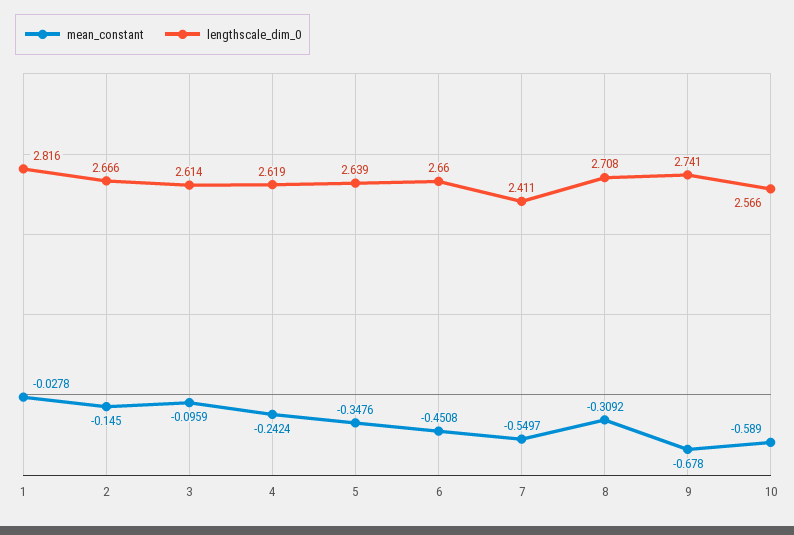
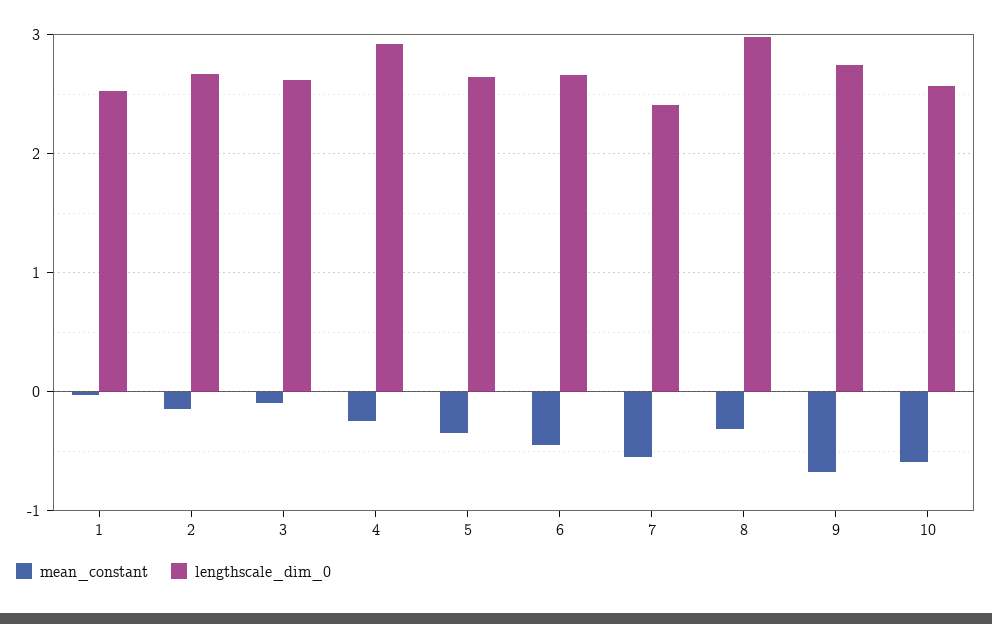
lengthscale_dim_0, 1: 2.816 -> 2.5
lengthscale_dim_0, 4: 2.619 -> 2.9
lengthscale_dim_0, 8: 2.708 -> 3

